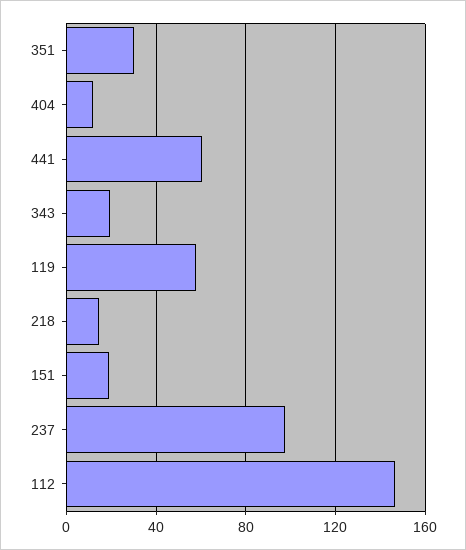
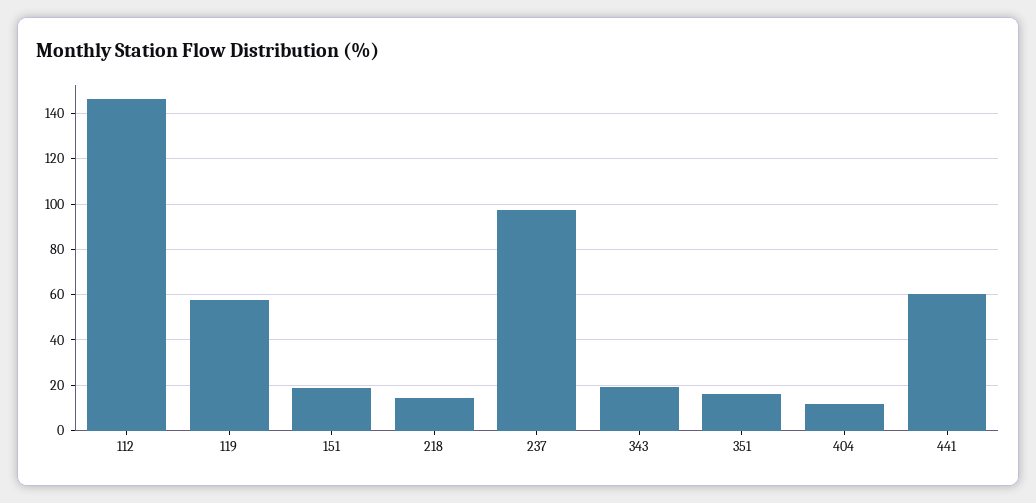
351: 30 -> 15

